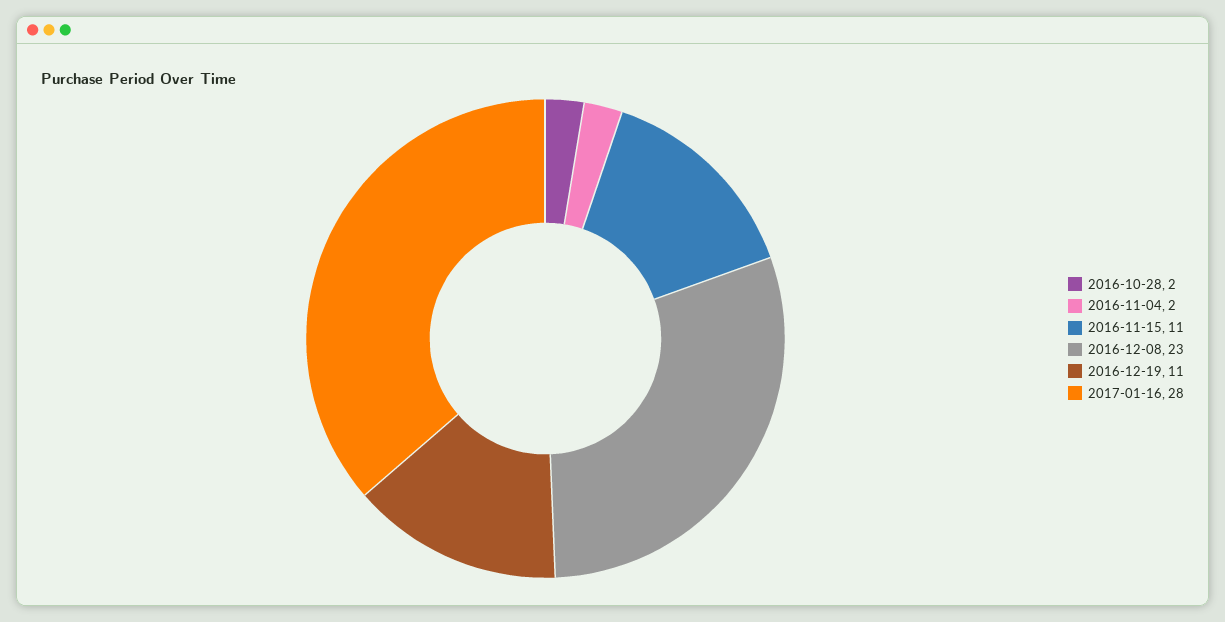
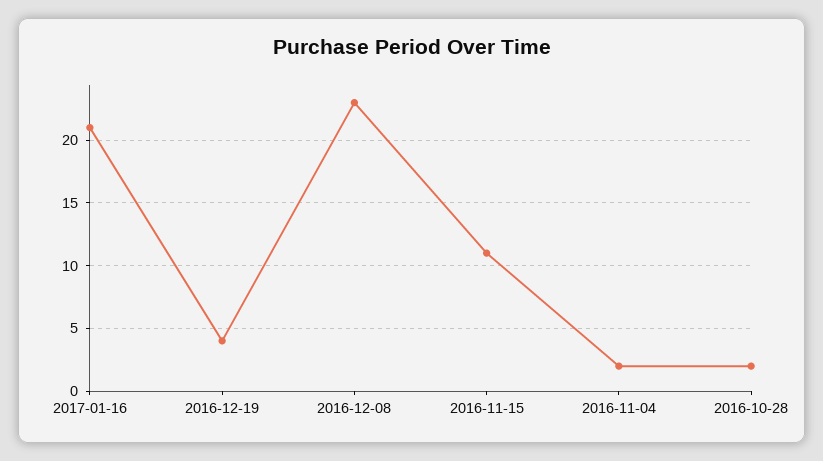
2016-12-19: 11 -> 4
2017-01-16: 28 -> 21

